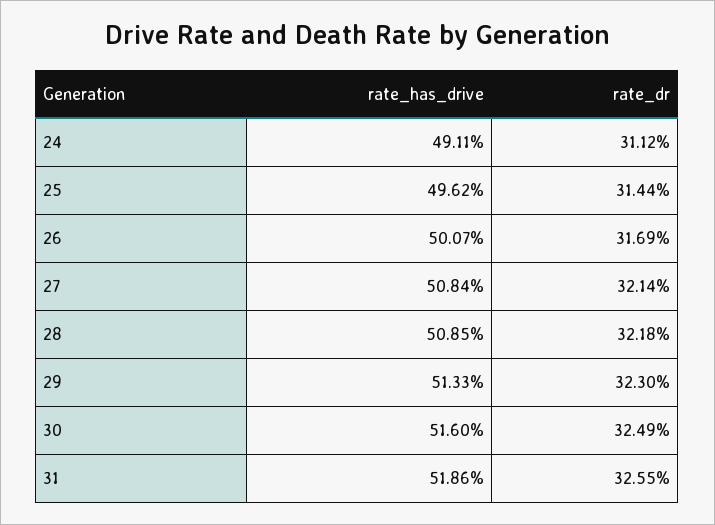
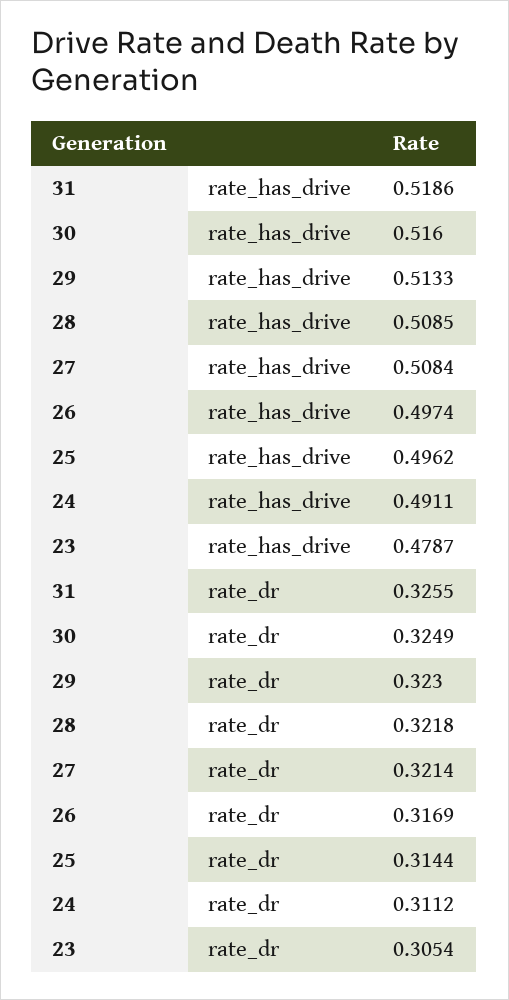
rate_has_drive, 26: 0.5007 -> 0.4974
rate_has_drive, 23: none -> 0.4787
rate_dr, 23: none -> 0.3054

